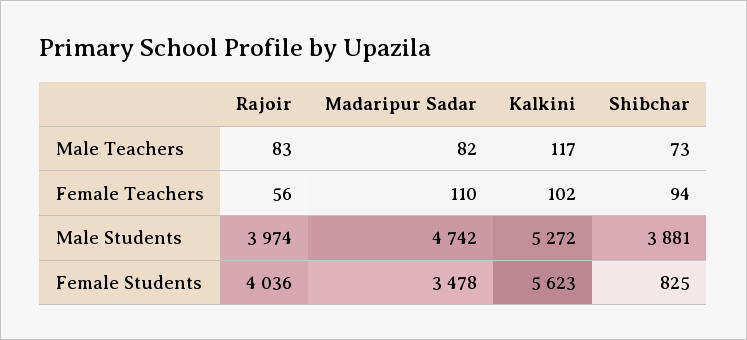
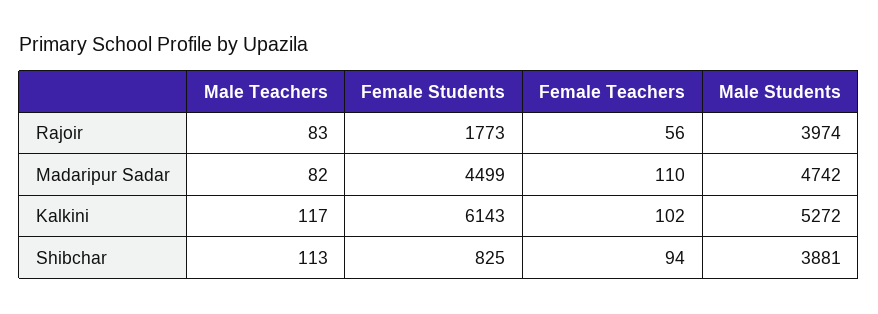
Shibchar, Male Teachers: 73 -> 113
Rajoir, Female Students: 4036 -> 1773
Madaripur Sadar, Female Students: 3478 -> 4499
Kalkini, Female Students: 5623 -> 6143

